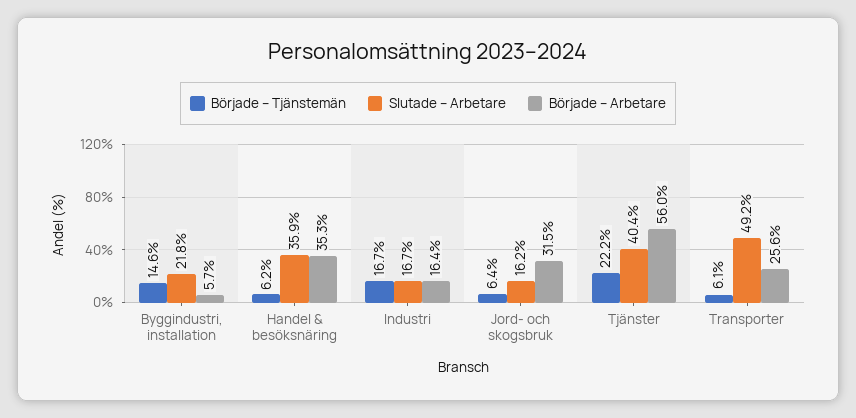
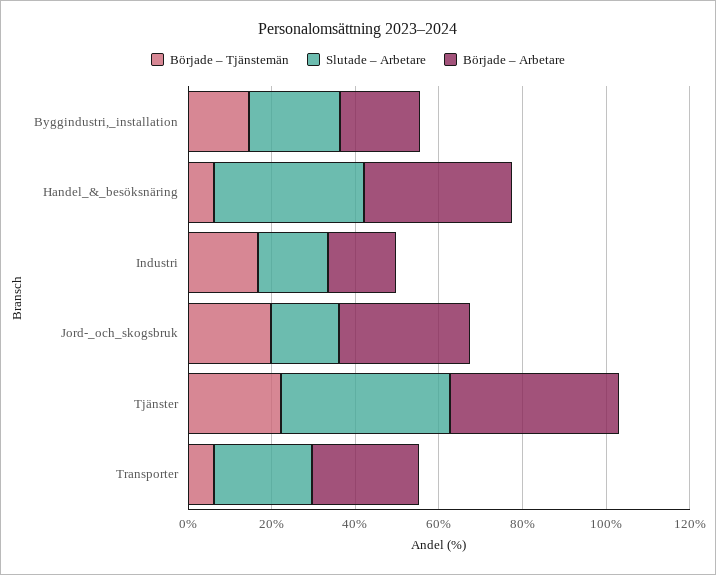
Började – Arbetare, Byggindustri, installation: 5.7 -> 20
Började – Tjänstemän, Jord- och skogsbruk: 6.4 -> 20
Började – Arbetare, Tjänster: 56 -> 40
Slutade – Arbetare, Transporter: 49.2 -> 25

